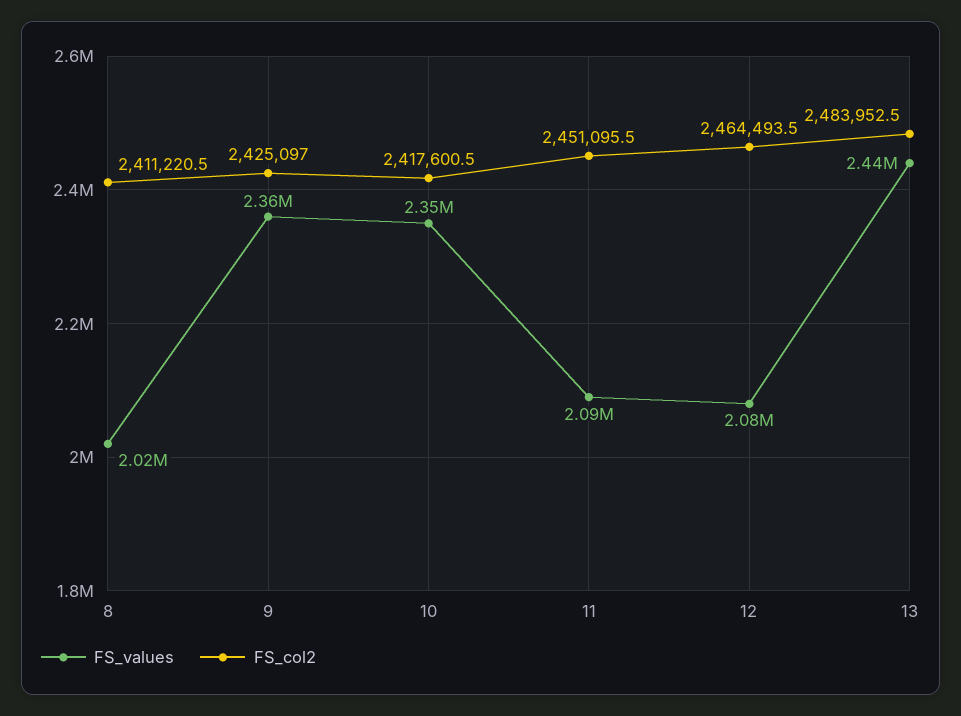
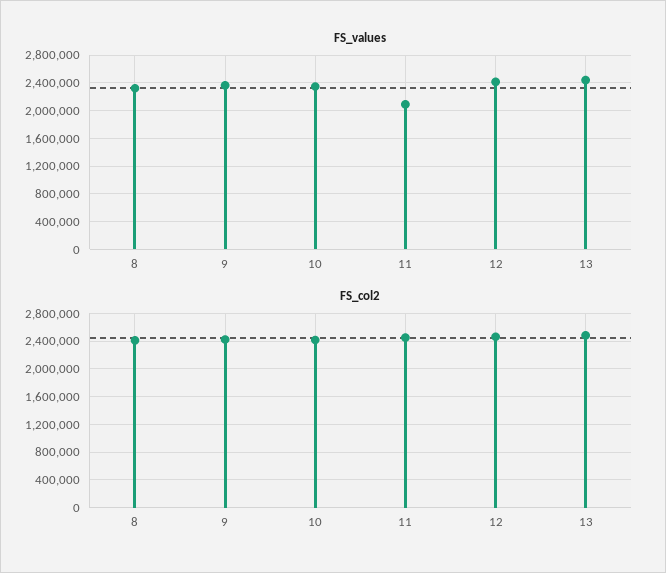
FS_values, 8: 2020000 -> 2300000
FS_values, 12: 2080000 -> 2400000

